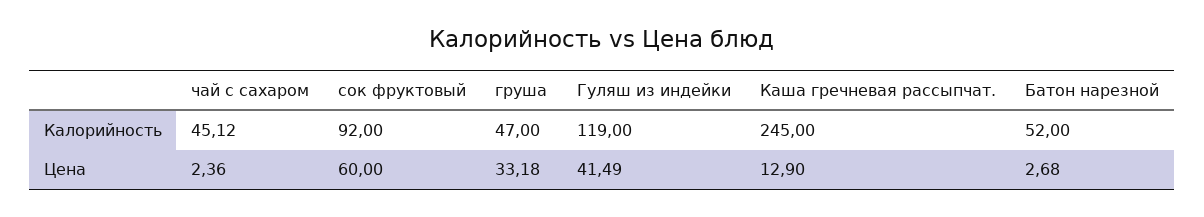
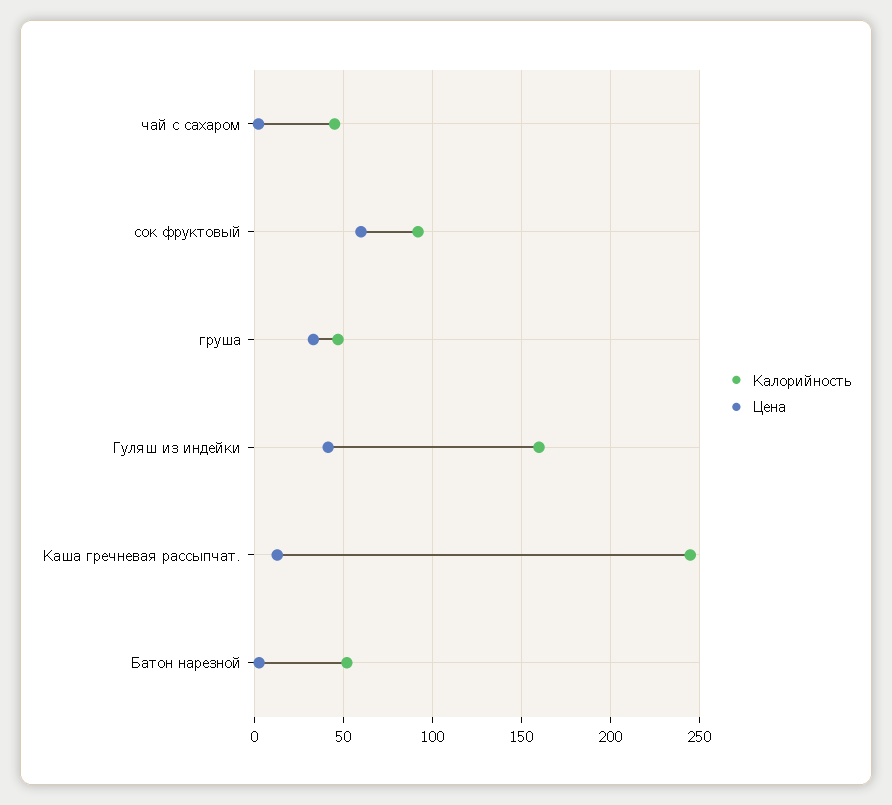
Калорийность, Гуляш из индейки: 119 -> 160

